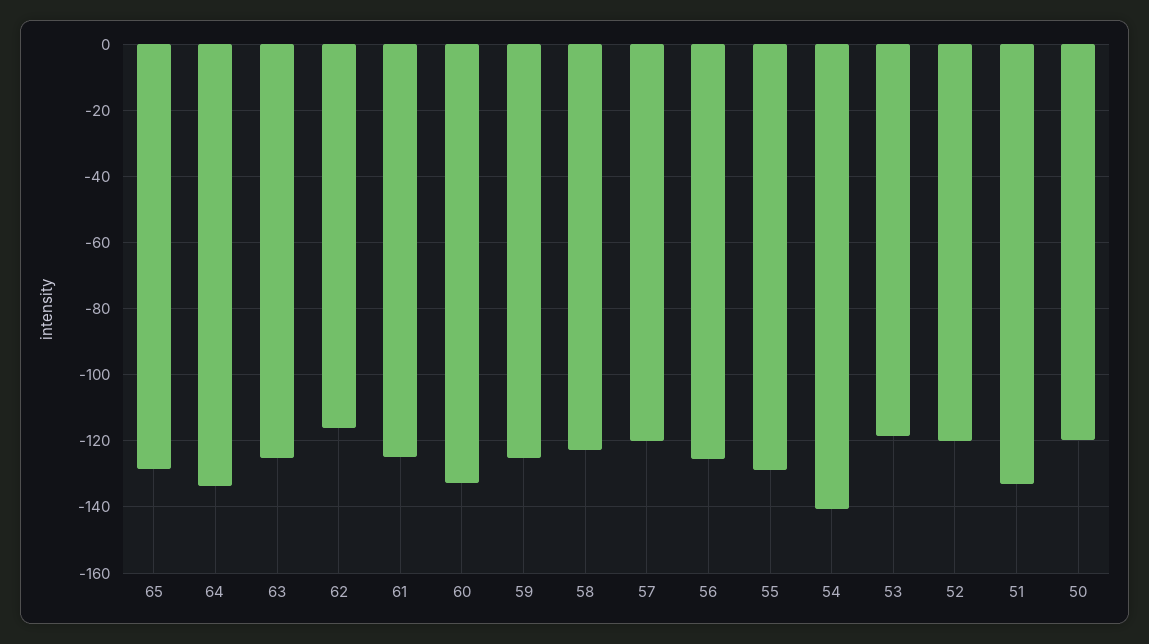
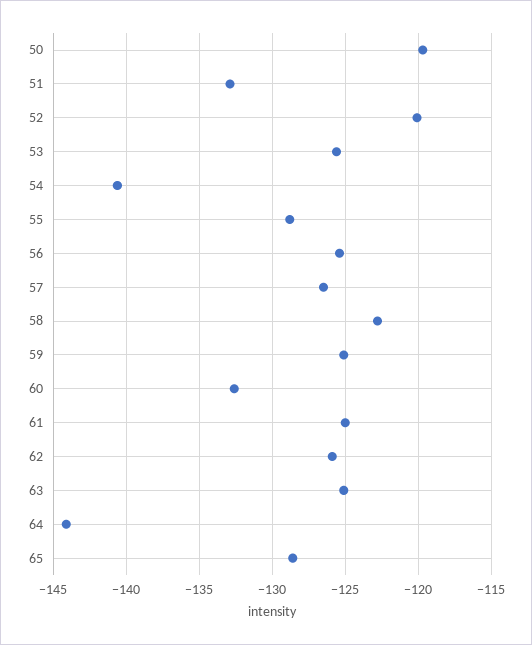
64: -134 -> -144
62: -116 -> -126
57: -120 -> -126.5
53: -118 -> -125.5

